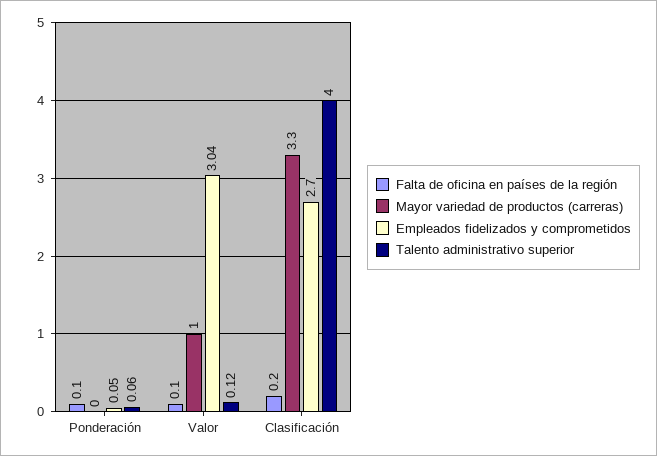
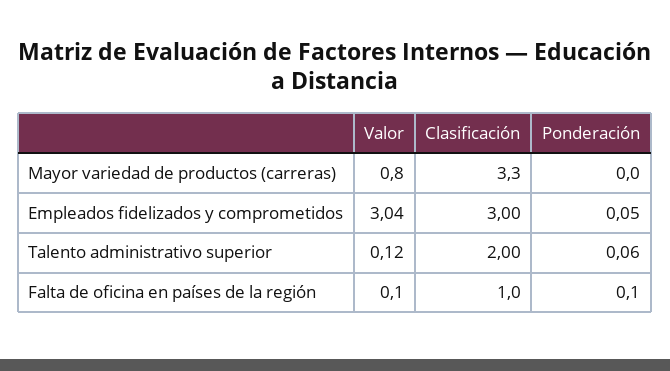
Mayor variedad de productos (carreras), Valor: 1 -> 0.8
Falta de oficina en países de la región, Clasificación: 0.2 -> 1
Empleados fidelizados y comprometidos, Clasificación: 2.7 -> 3
Talento administrativo superior, Clasificación: 4 -> 2

